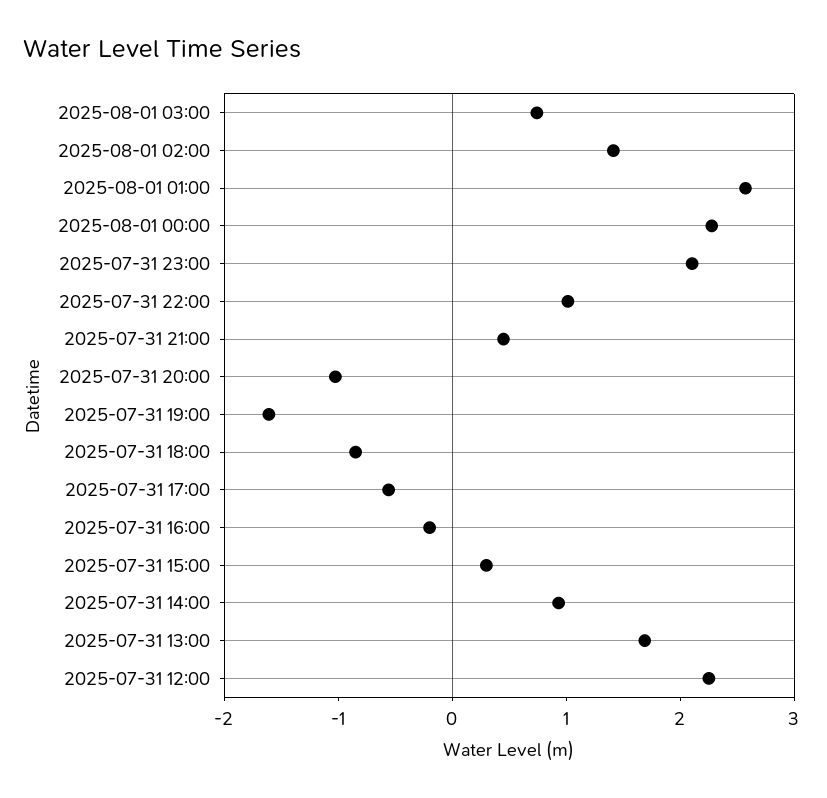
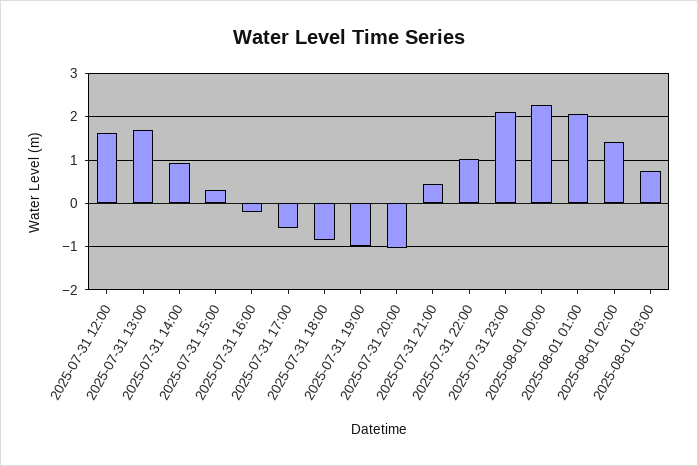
2025-08-01 01:00: 2.6 -> 2
2025-07-31 19:00: -1.6 -> -1
2025-07-31 12:00: 2.2 -> 1.6

